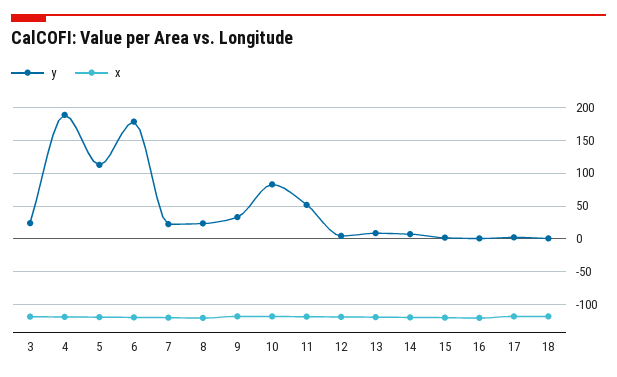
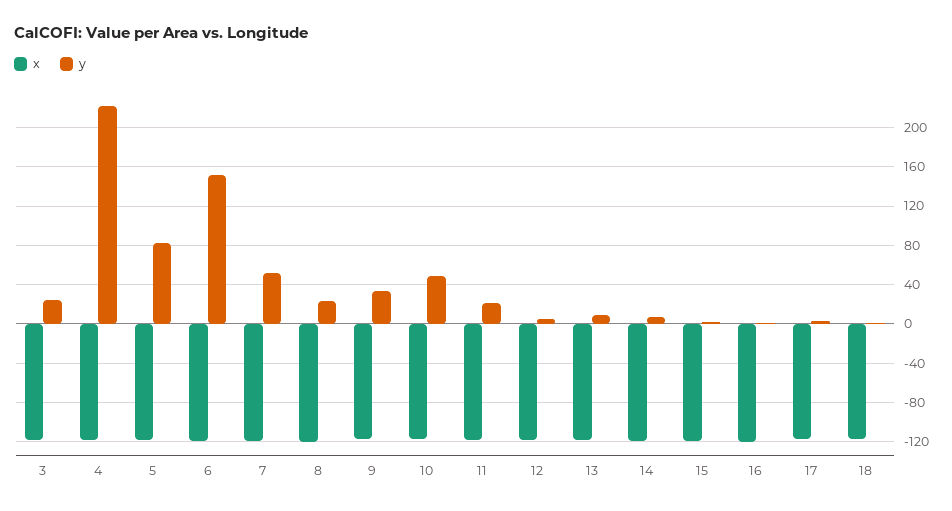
y, 4: 190 -> 220
y, 5: 110 -> 80
y, 6: 180 -> 150
y, 7: 20 -> 50
y, 10: 80 -> 50
y, 11: 50 -> 20

